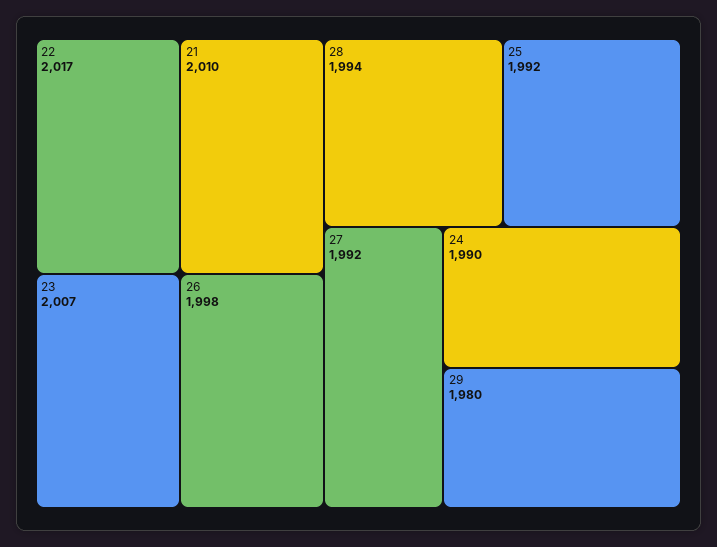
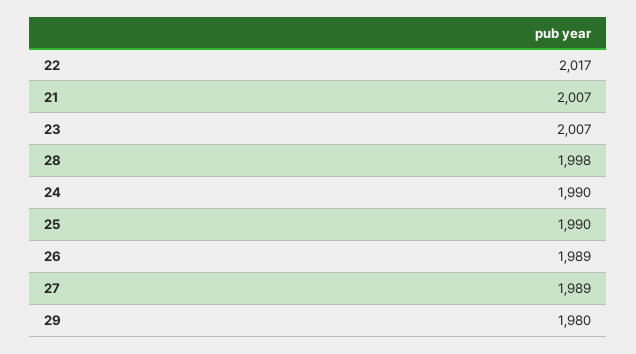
21: 2010 -> 2007
26: 1998 -> 1989
28: 1994 -> 1998
25: 1992 -> 1990
27: 1992 -> 1989

